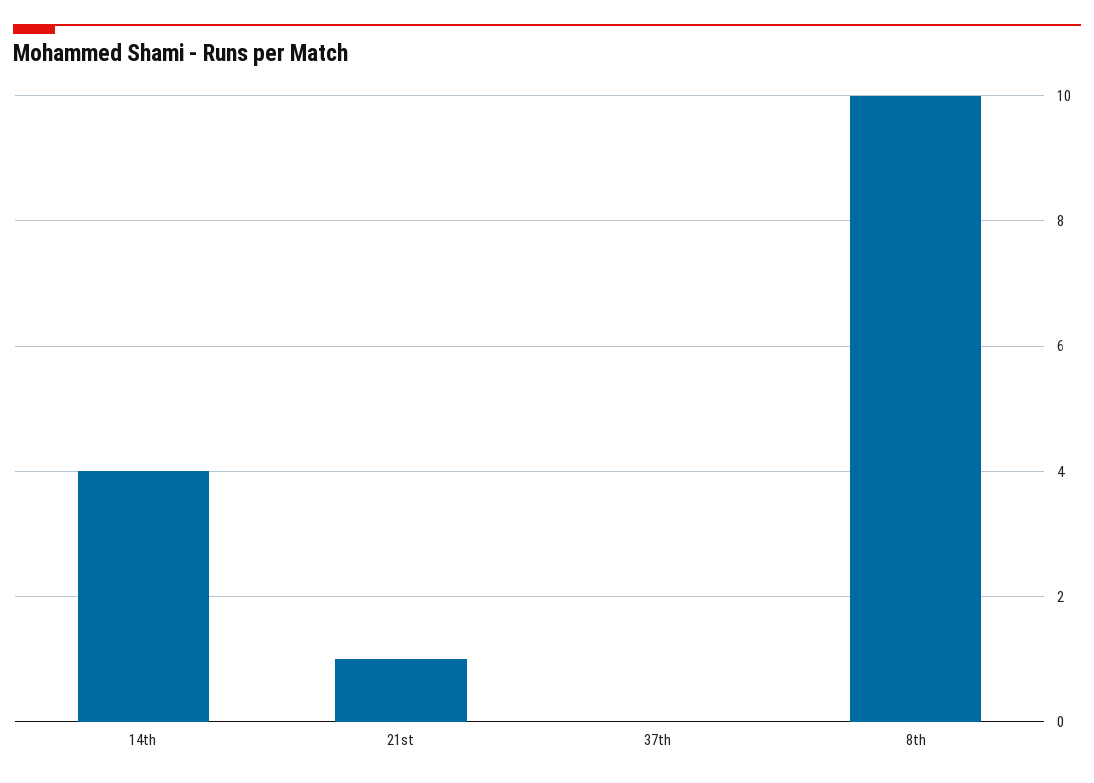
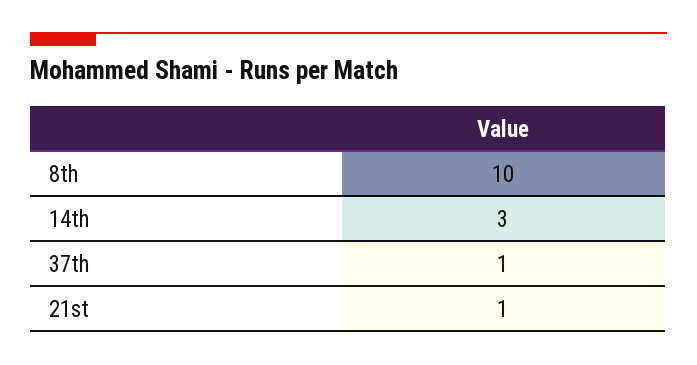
14th: 4 -> 3
37th: 0 -> 1

